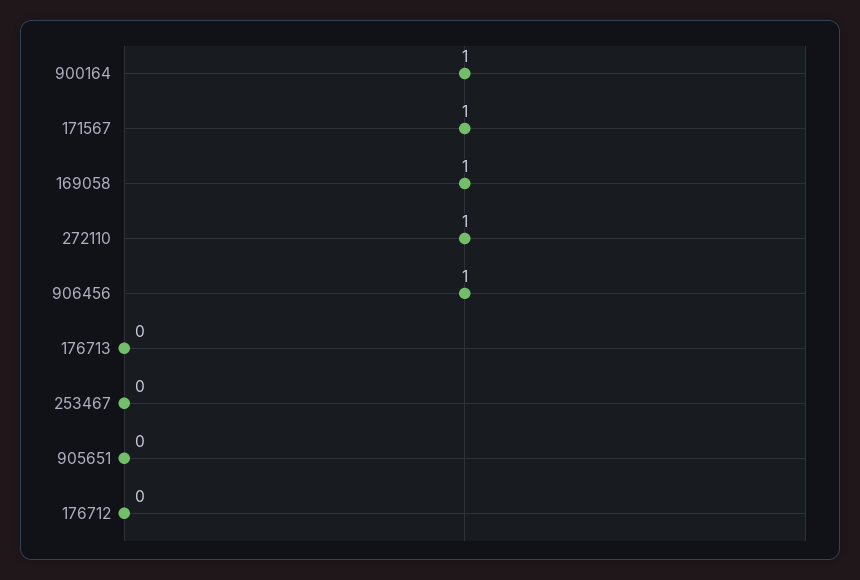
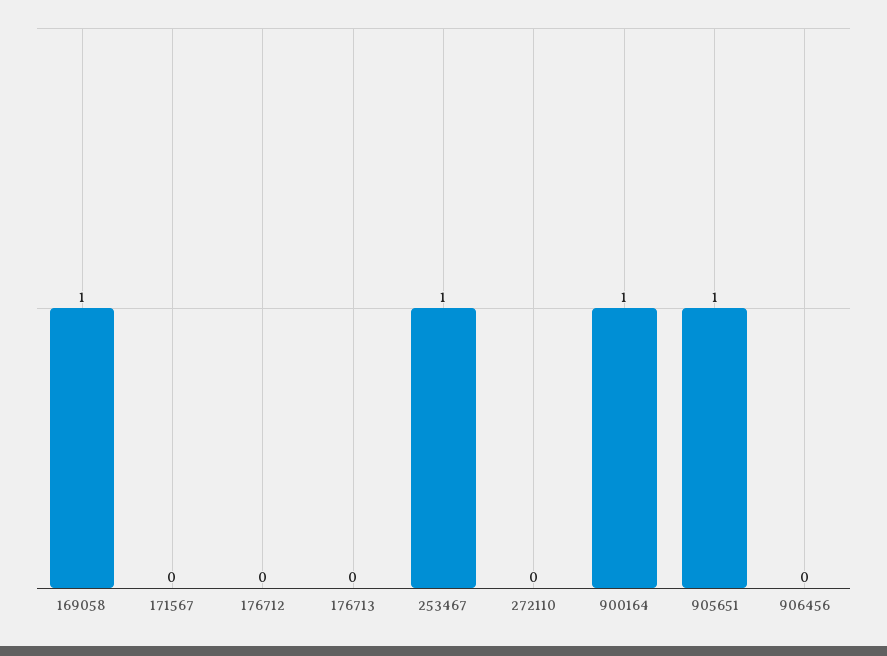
171567: 1 -> 0
272110: 1 -> 0
906456: 1 -> 0
253467: 0 -> 1
905651: 0 -> 1

